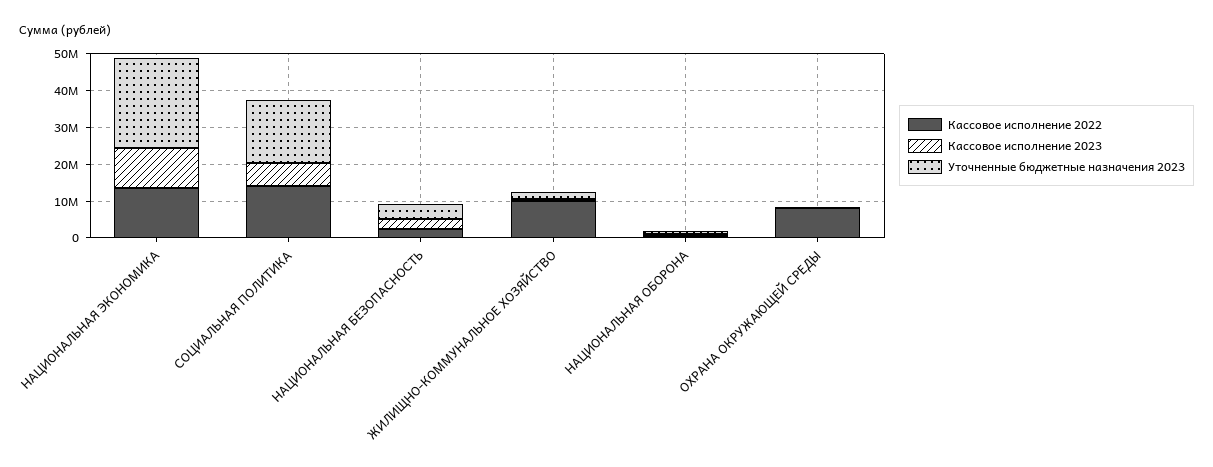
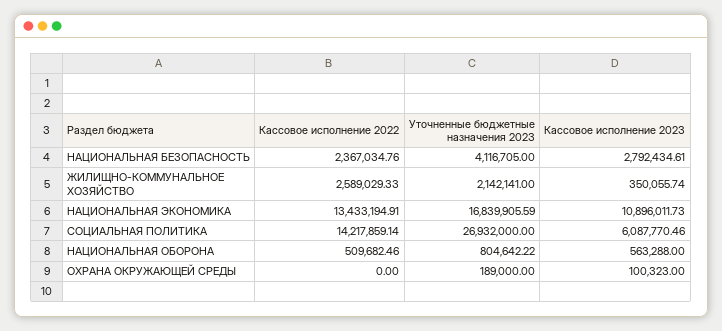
Уточненные бюджетные назначения 2023, НАЦИОНАЛЬНАЯ ЭКОНОМИКА: 25000000 -> 16839905.59
Уточненные бюджетные назначения 2023, СОЦИАЛЬНАЯ ПОЛИТИКА: 17500000 -> 26932000
Кассовое исполнение 2022, ЖИЛИЩНО-КОММУНАЛЬНОЕ ХОЗЯЙСТВО: 10000000 -> 2589029.33
Кассовое исполнение 2022, ОХРАНА ОКРУЖАЮЩЕЙ СРЕДЫ: 7500000 -> 0

